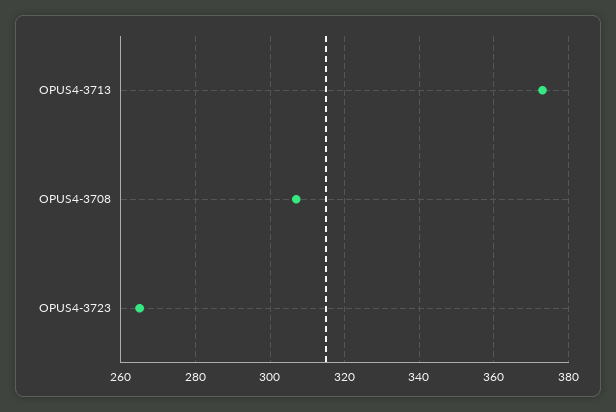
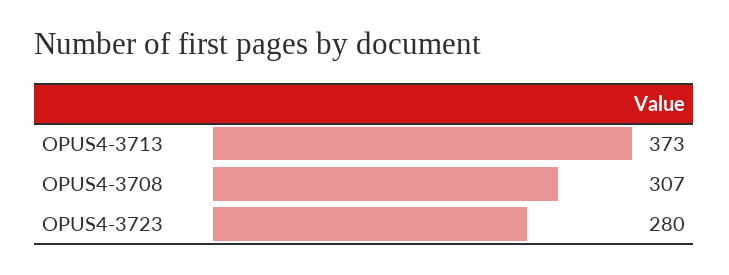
OPUS4-3723: 265 -> 280

